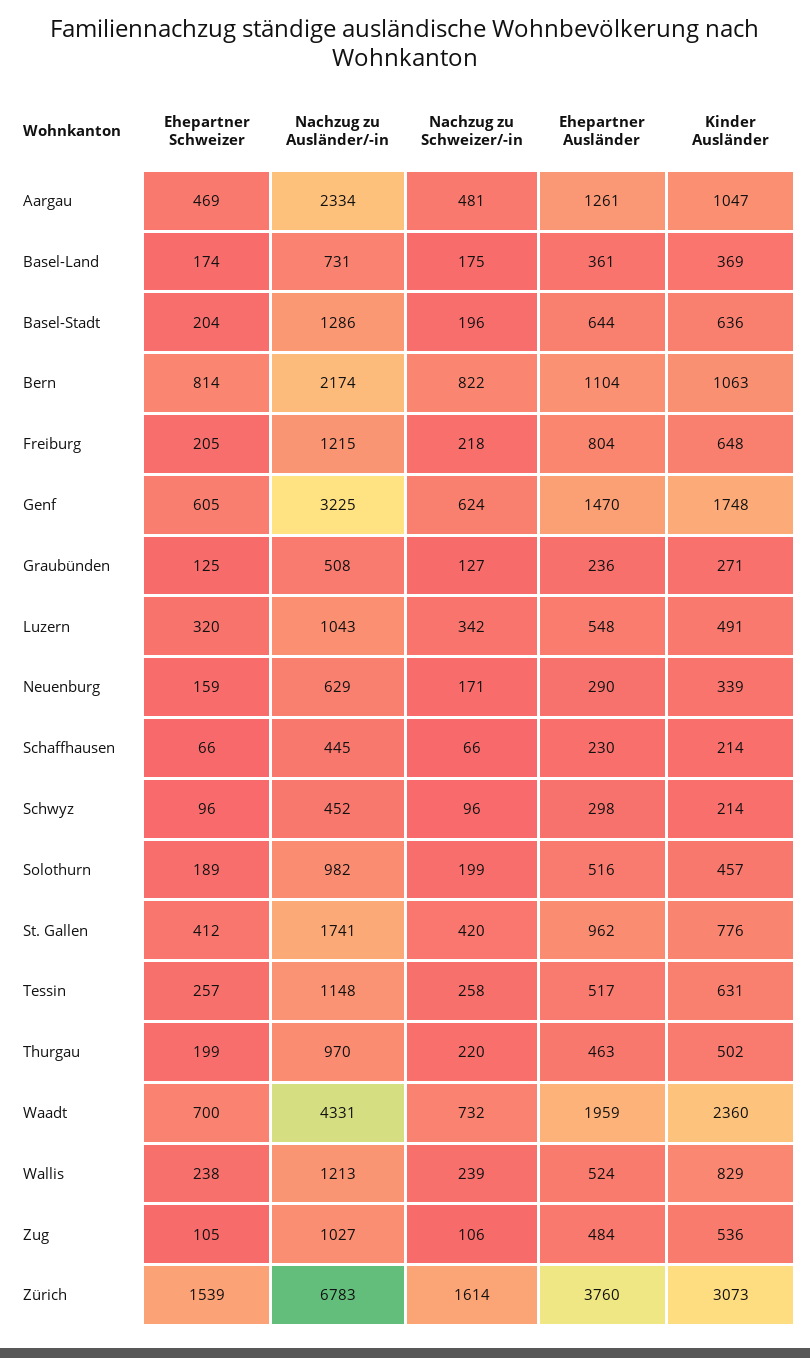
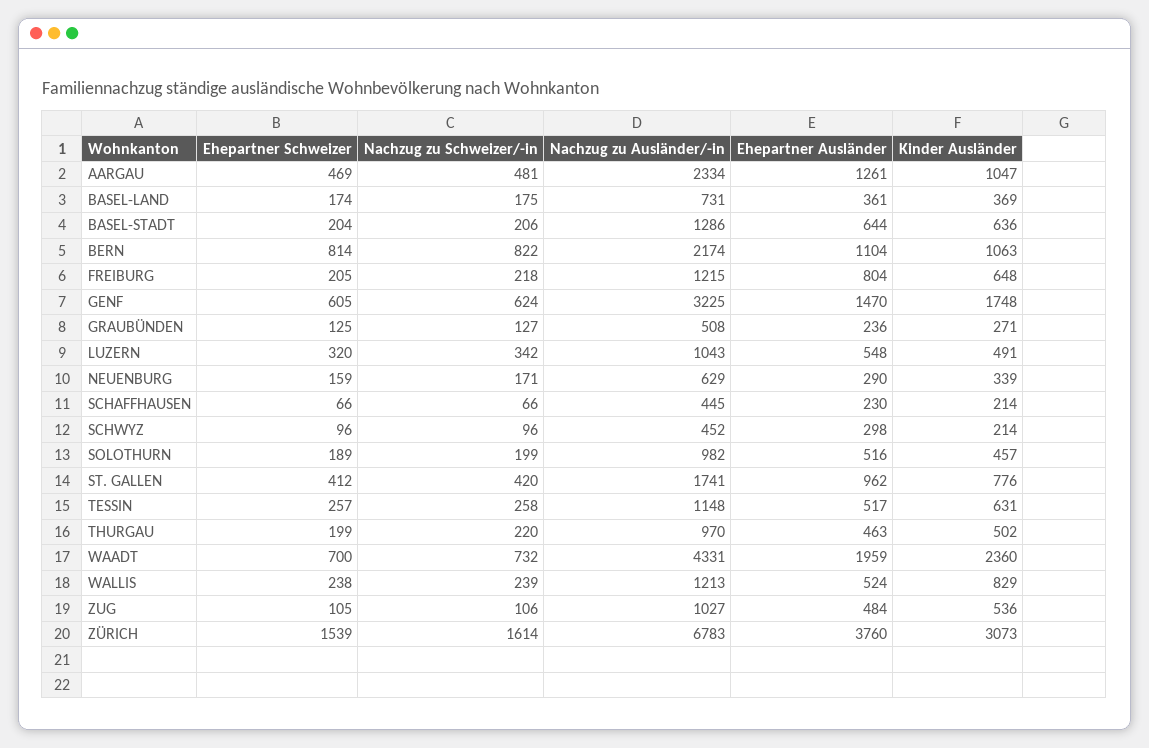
Nachzug zu Schweizer/-in, Basel-Stadt: 196 -> 206

